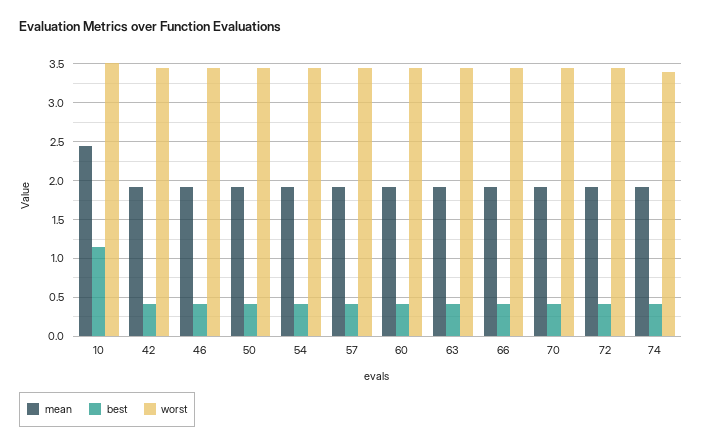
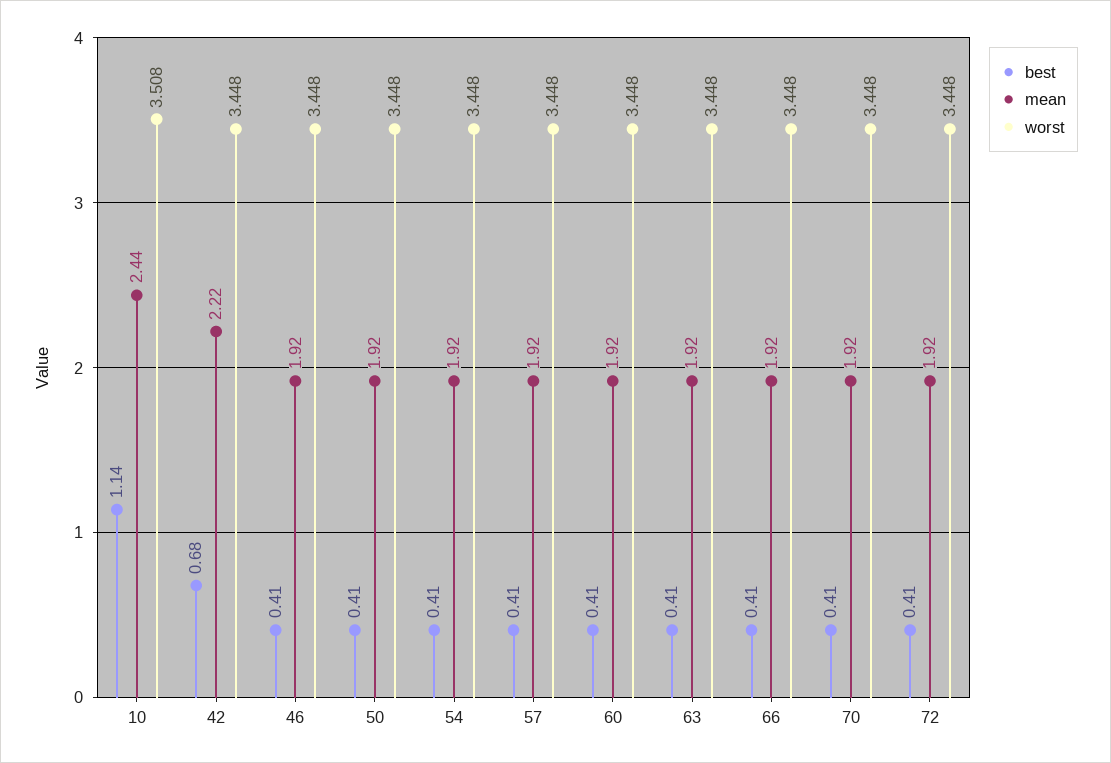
mean, 42: 1.9 -> 2.22
best, 42: 0.4 -> 0.68
mean, 74: 1.9 -> none
best, 74: 0.4 -> none
worst, 74: 3.4 -> none

